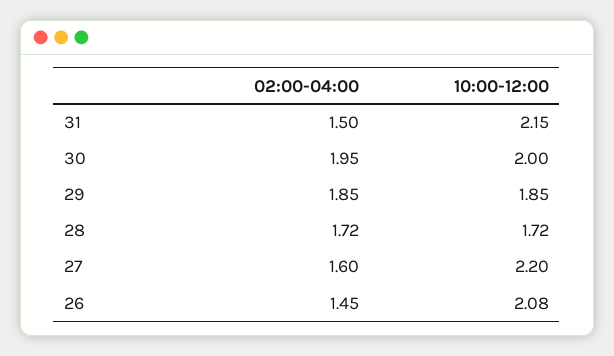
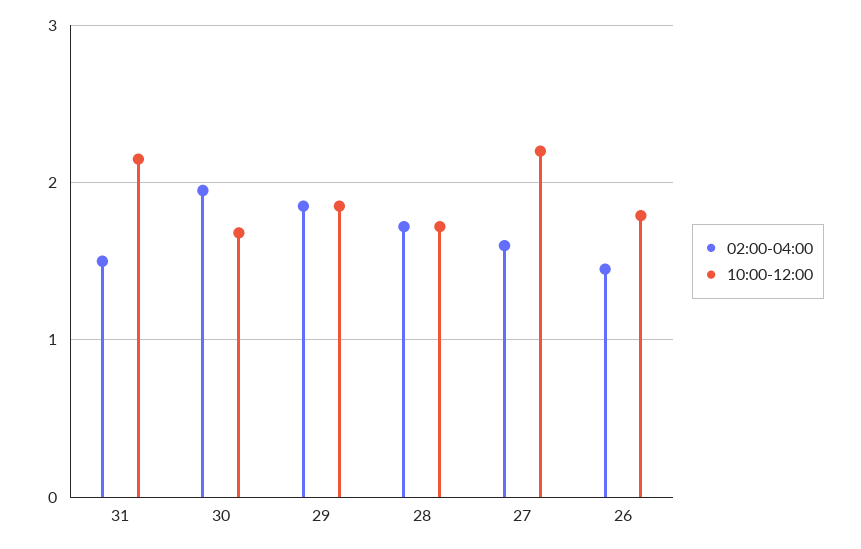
10:00-12:00, 30: 2 -> 1.7
10:00-12:00, 26: 2.08 -> 1.8

